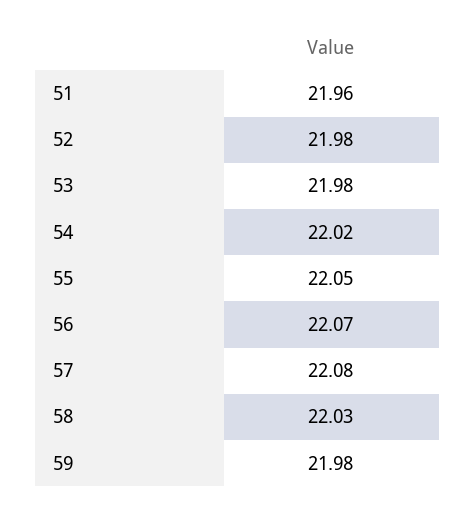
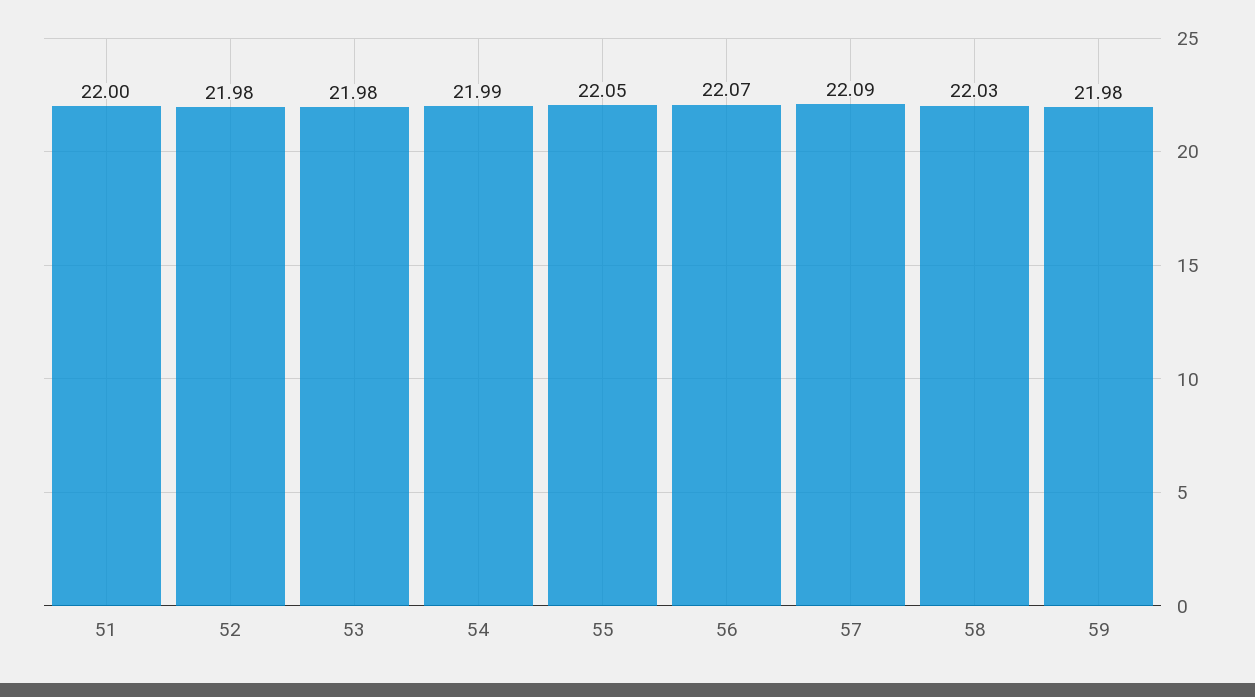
51: 21.96 -> 22
54: 22.02 -> 21.99
57: 22.08 -> 22.09

